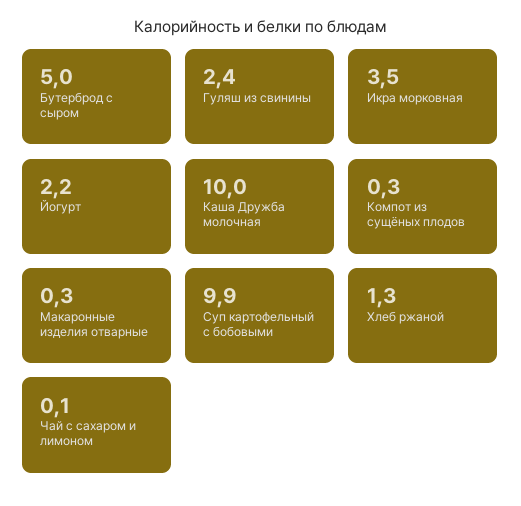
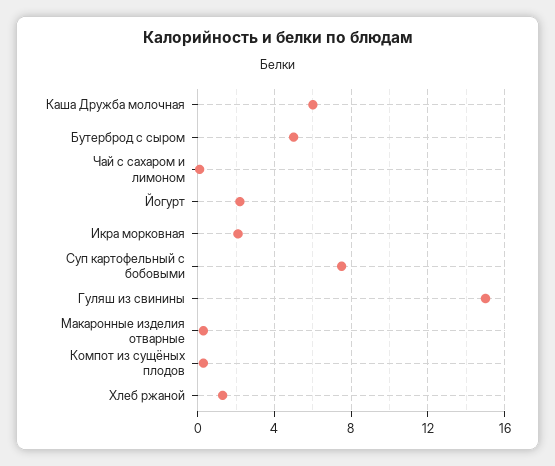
Гуляш из свинины: 2.4 -> 15
Икра морковная: 3.5 -> 2
Каша Дружба молочная: 10 -> 6
Суп картофельный с бобовыми: 9.9 -> 7.5

